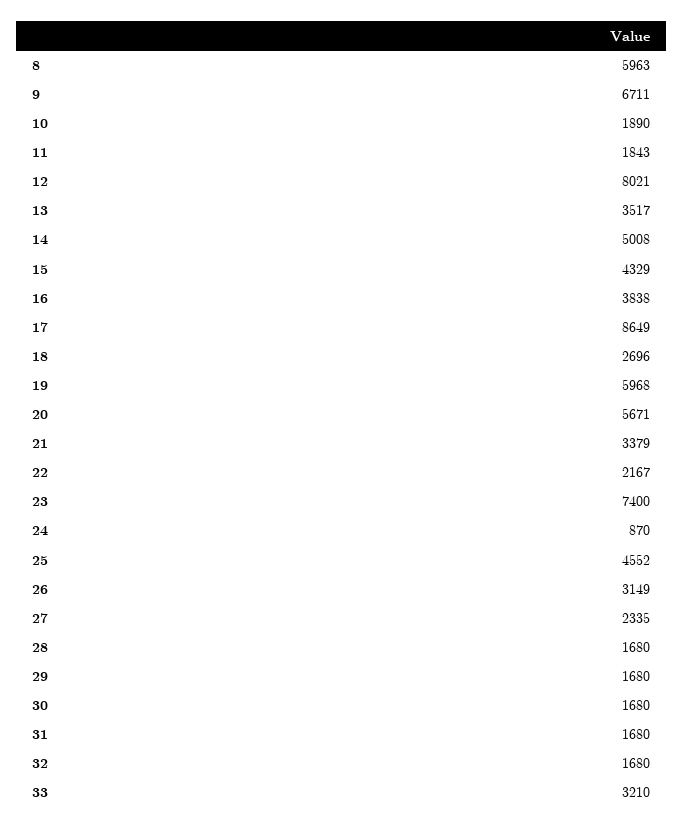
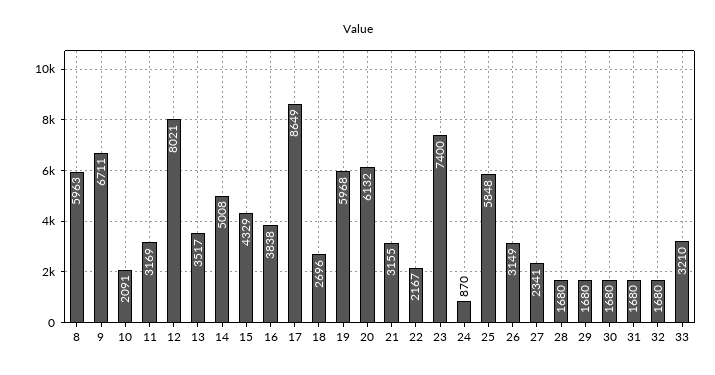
10: 1890 -> 2091
11: 1843 -> 3169
20: 5671 -> 6132
21: 3379 -> 3155
25: 4552 -> 5848
27: 2335 -> 2341

